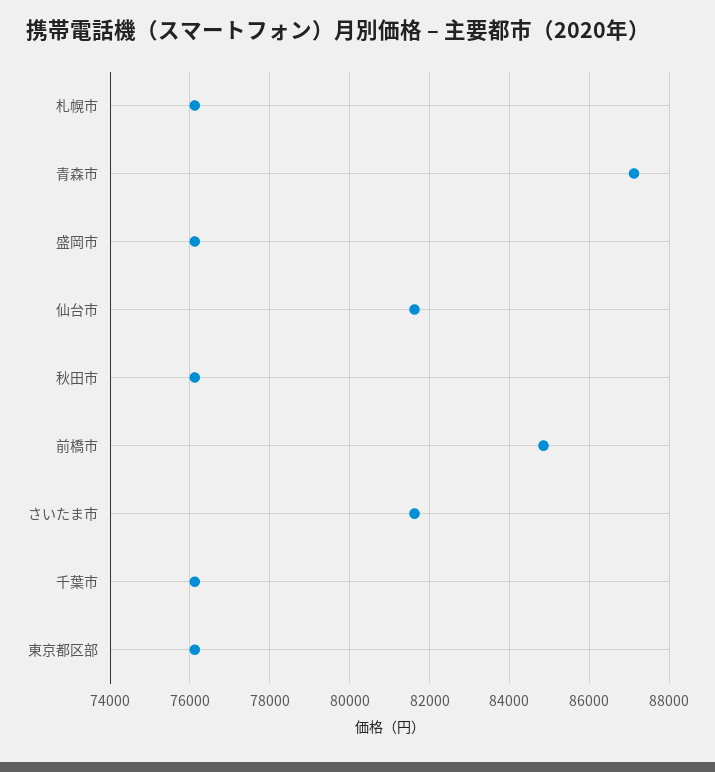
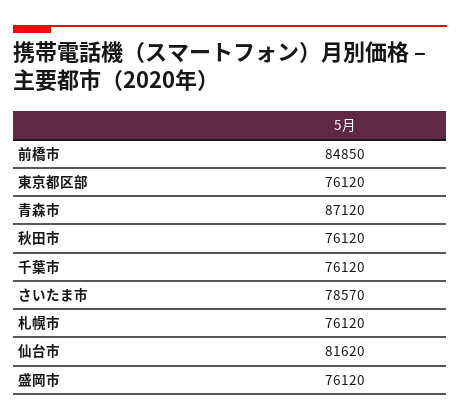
さいたま市: 81600 -> 78570

